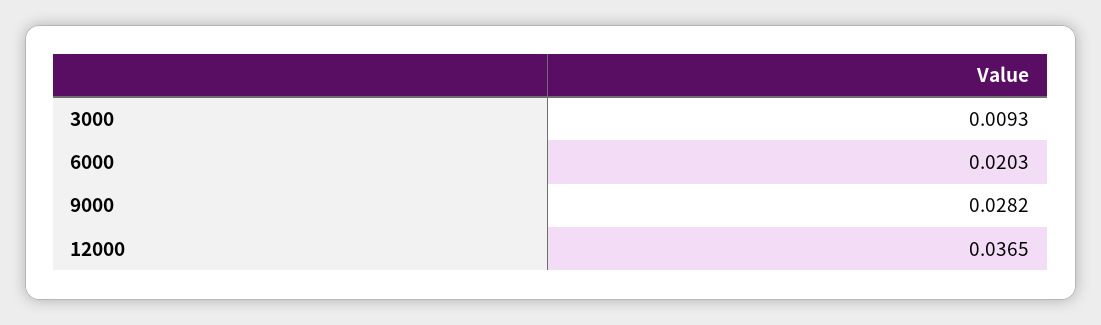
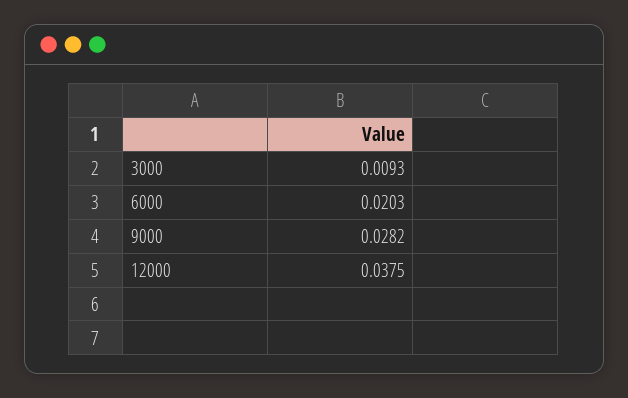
12000: 0.0365 -> 0.0375

